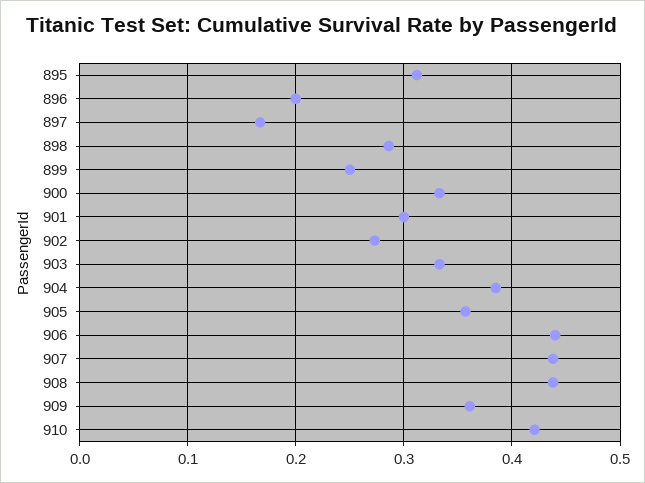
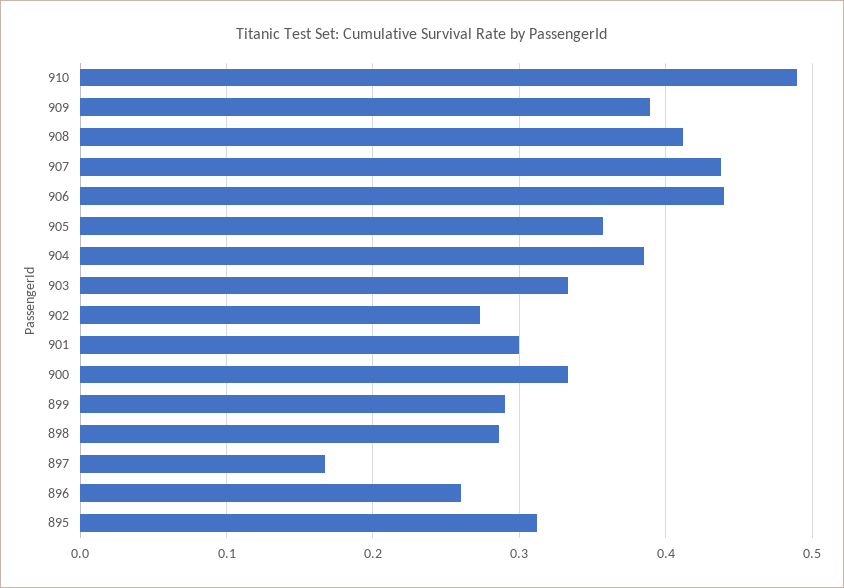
896: 0.2 -> 0.26
899: 0.25 -> 0.29
908: 0.44 -> 0.41
909: 0.36 -> 0.39
910: 0.42 -> 0.49

